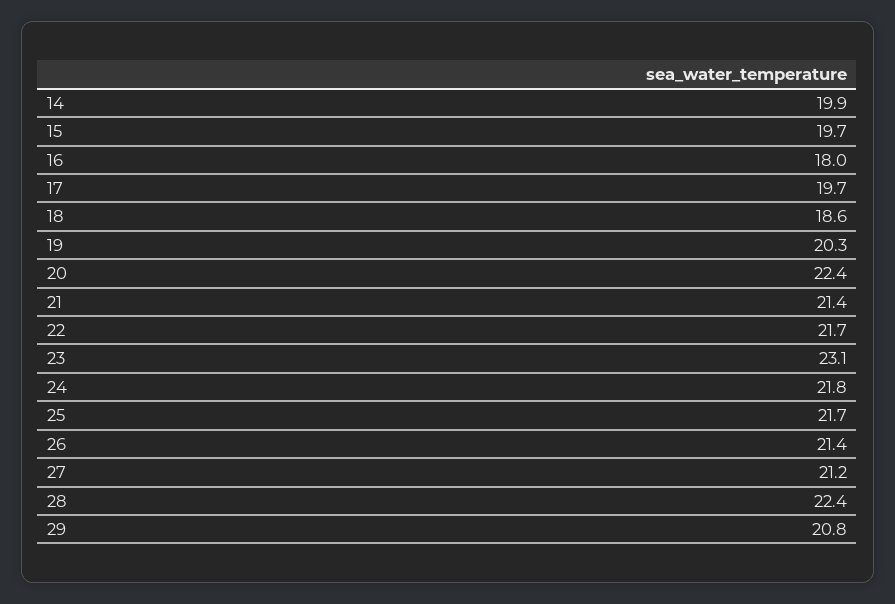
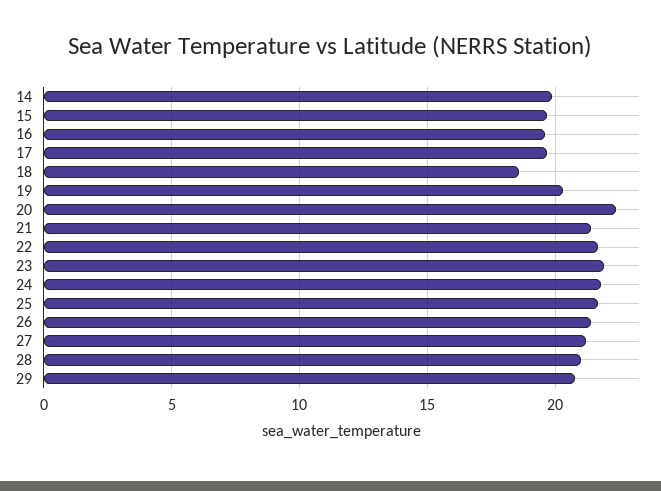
16: 18 -> 19.5
23: 23.1 -> 22
28: 22.4 -> 21

